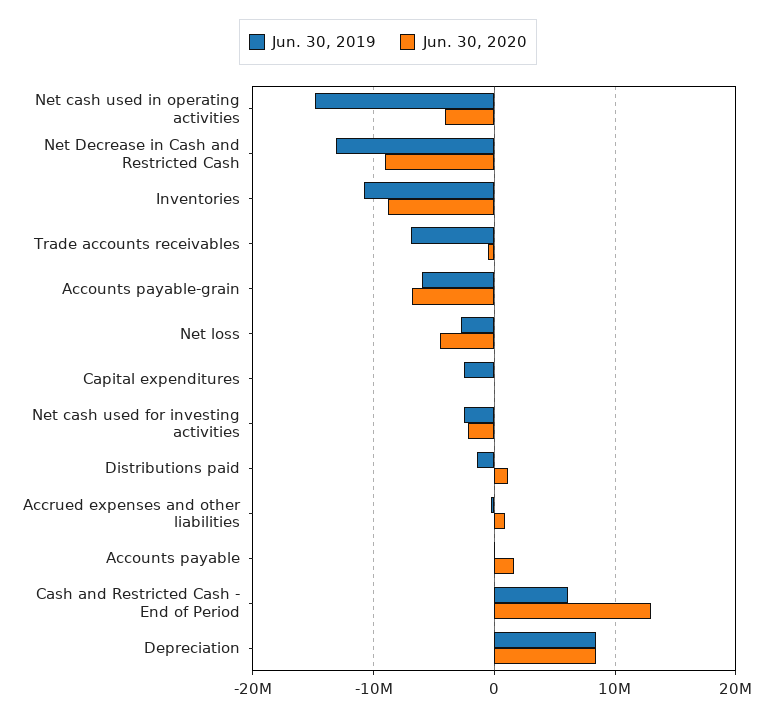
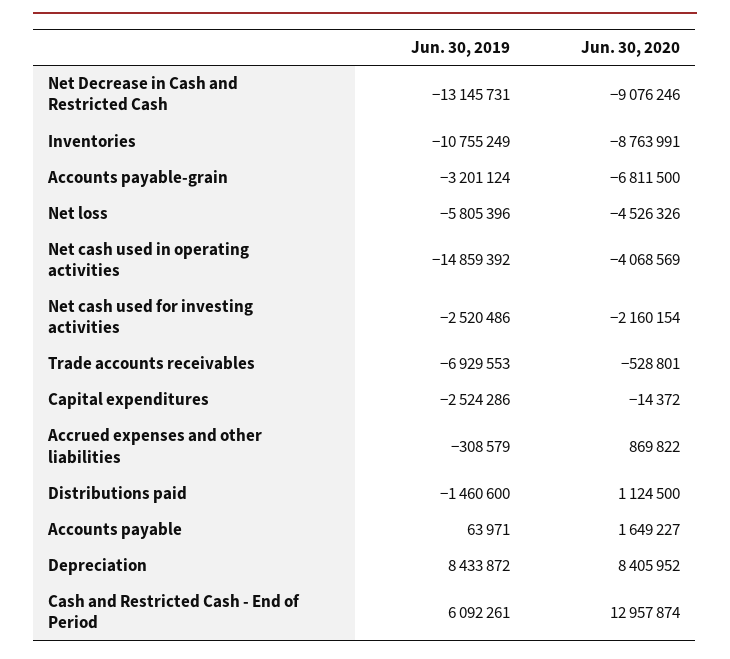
Jun. 30, 2019, Accounts payable-grain: -6000000 -> -3201124
Jun. 30, 2019, Net loss: -3000000 -> -5805396

